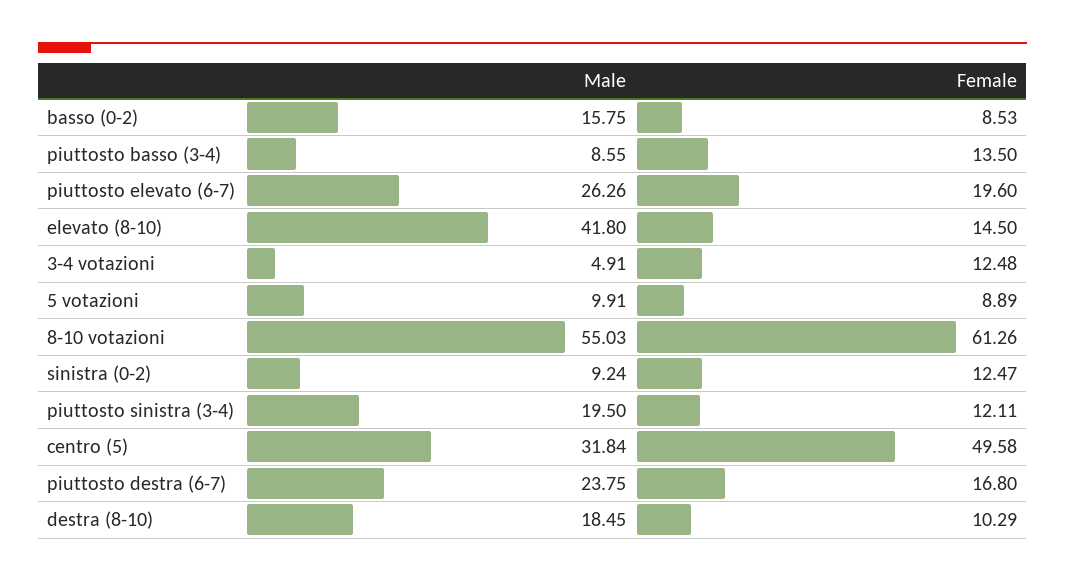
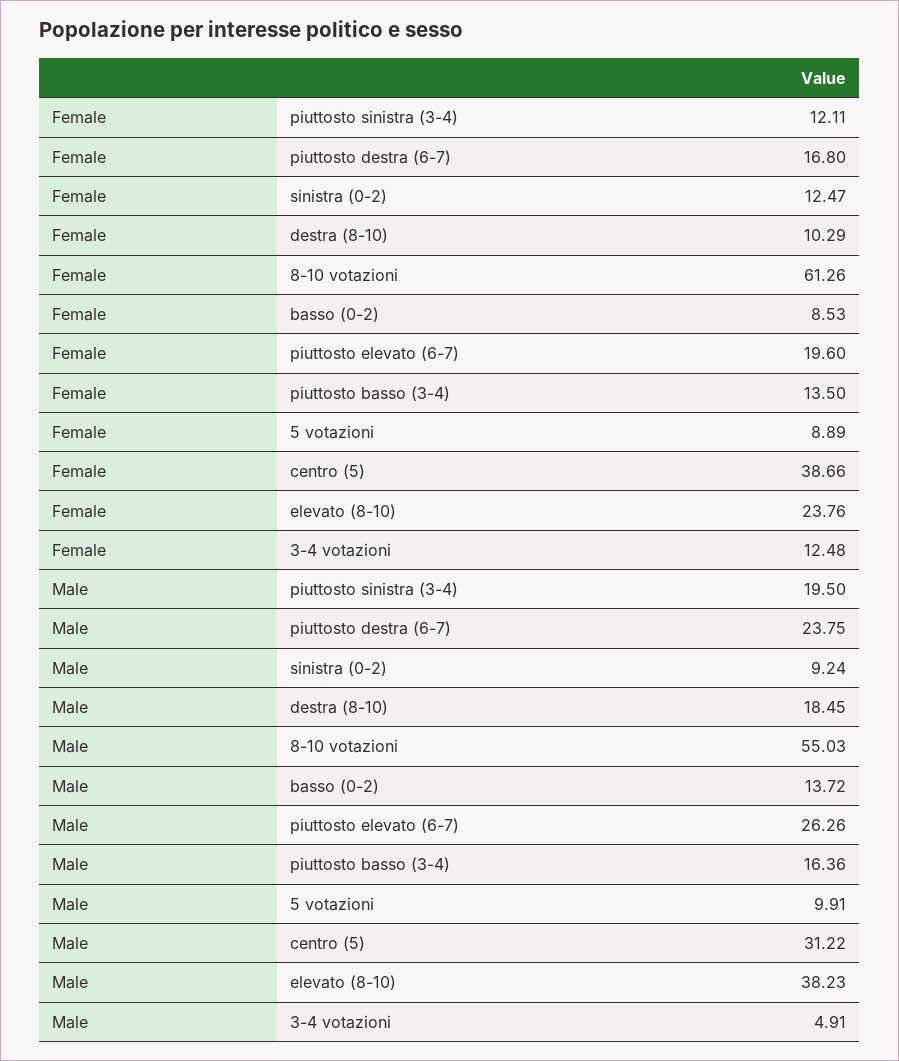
Male, basso (0-2): 15.75 -> 13.72
Male, piuttosto basso (3-4): 8.55 -> 16.36
Male, elevato (8-10): 41.8 -> 38.23
Female, elevato (8-10): 14.5 -> 23.76
Male, centro (5): 31.84 -> 31.22
Female, centro (5): 49.58 -> 38.66

